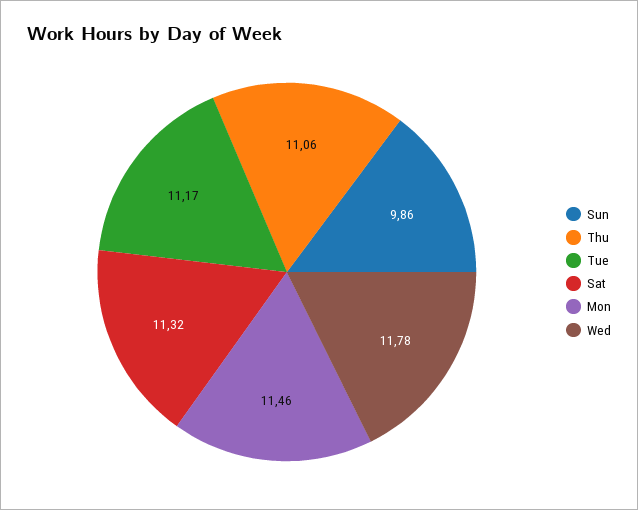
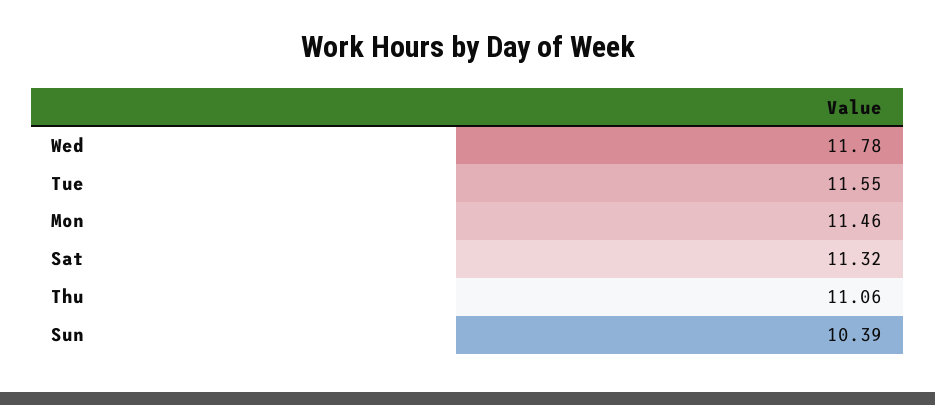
Sun: 9.86 -> 10.39
Tue: 11.17 -> 11.55

